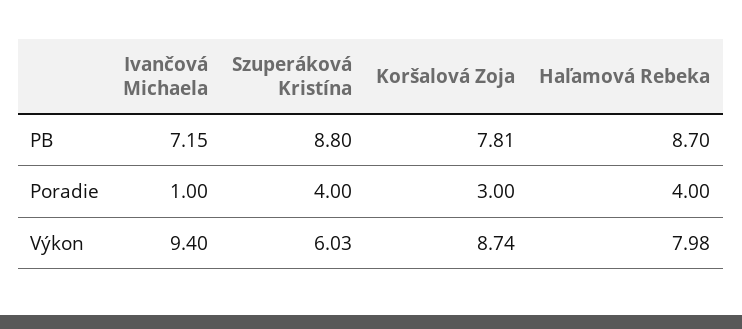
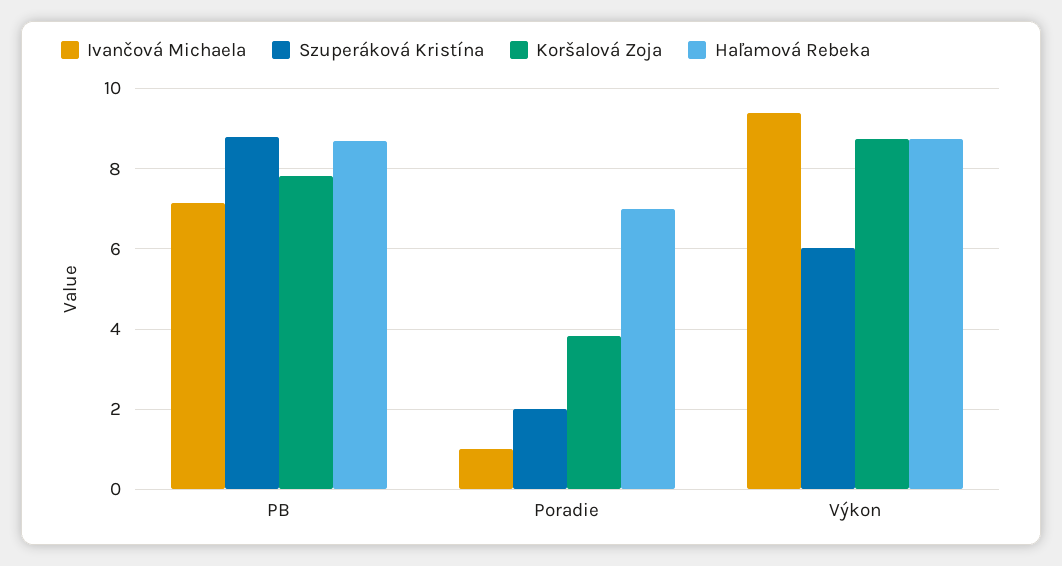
Szuperáková Kristína, Poradie: 4 -> 2
Koršalová Zoja, Poradie: 3 -> 3.8
Haľamová Rebeka, Poradie: 4 -> 7
Haľamová Rebeka, Výkon: 7.98 -> 8.8

